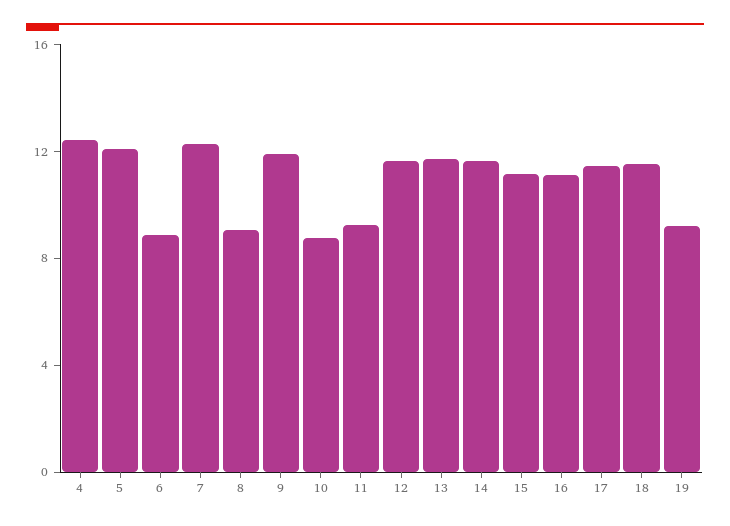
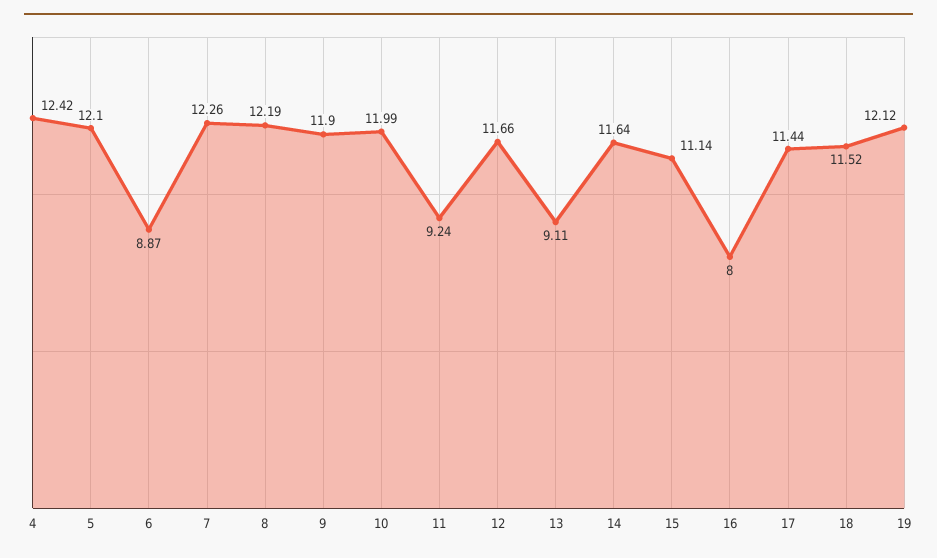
8: 9 -> 12.19
10: 9 -> 11.99
13: 12 -> 9.11
16: 11 -> 8
19: 9 -> 12.12

